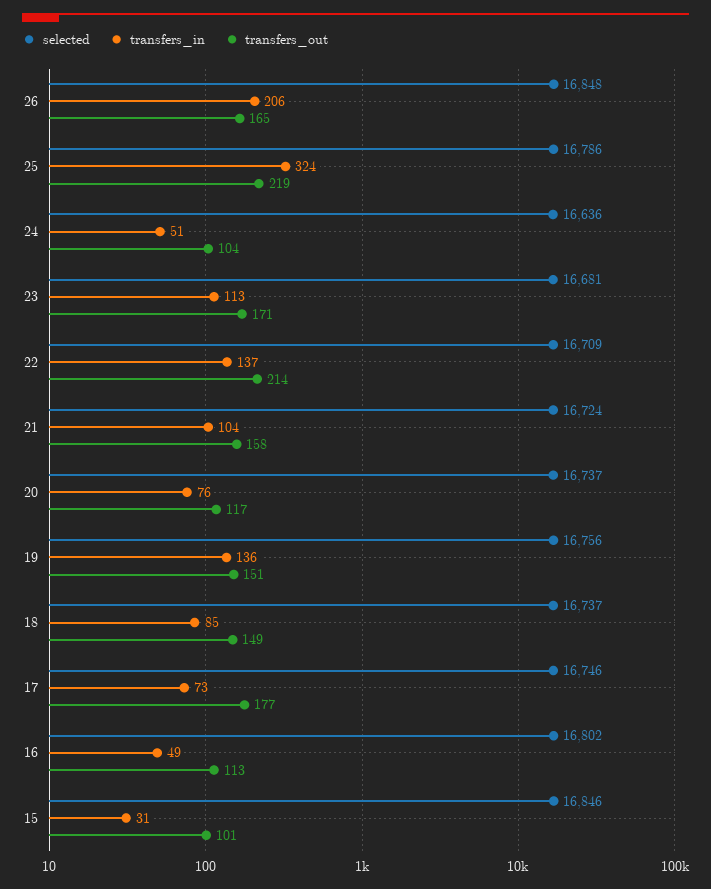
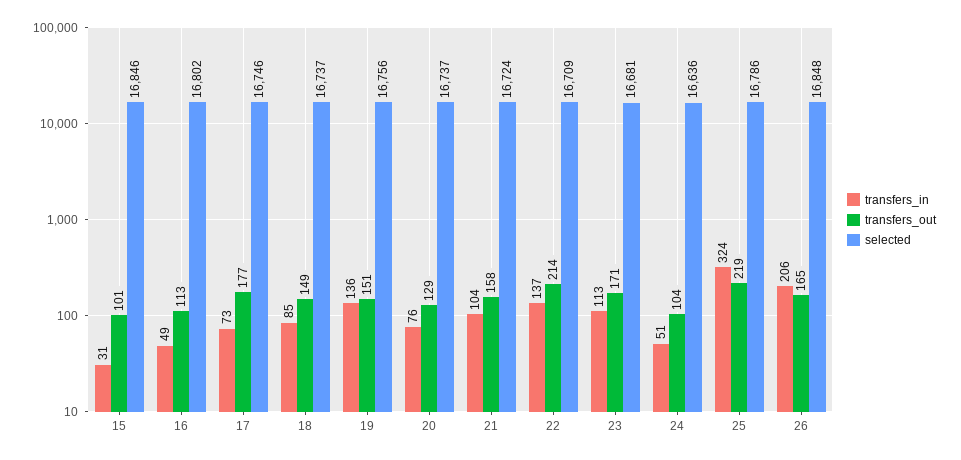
transfers_out, 20: 117 -> 129

